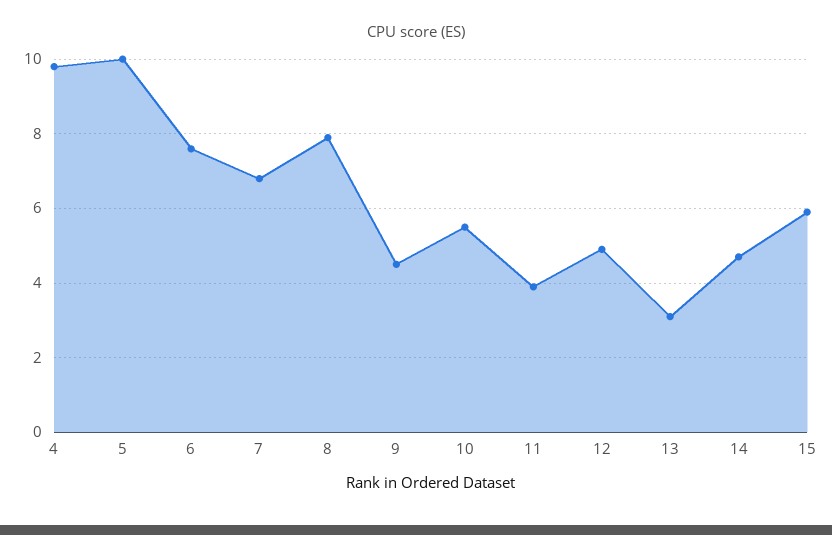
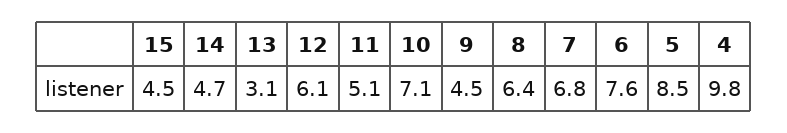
5: 10 -> 8.5
8: 8 -> 6.4
10: 5.5 -> 7.1
11: 4 -> 5.1
12: 5 -> 6.1
15: 6 -> 4.5

